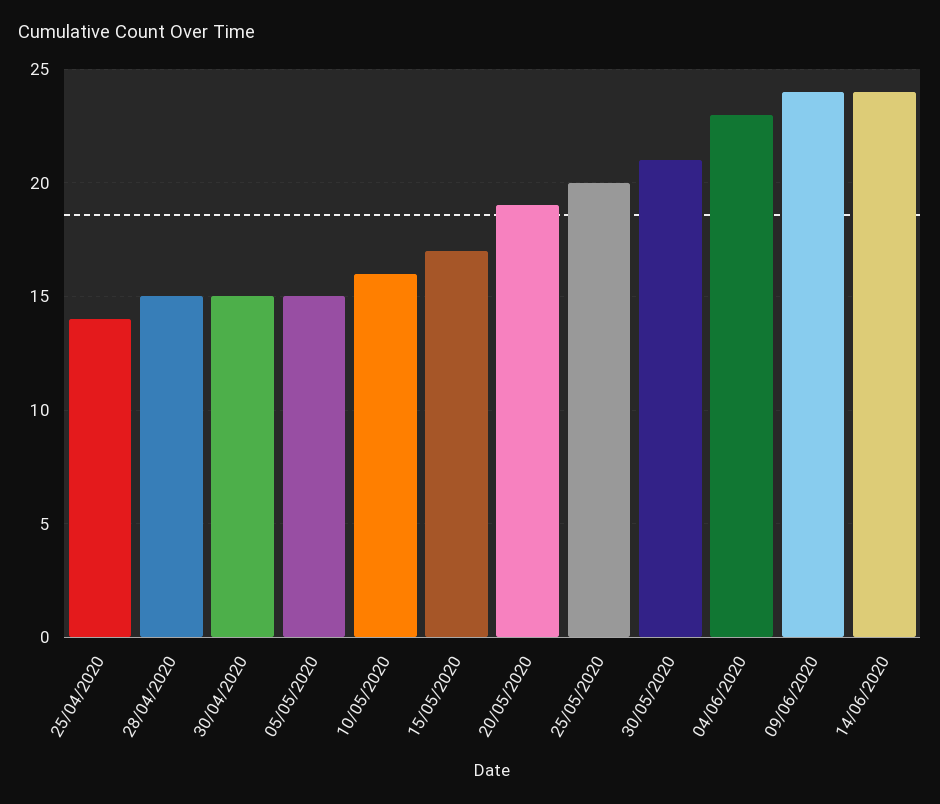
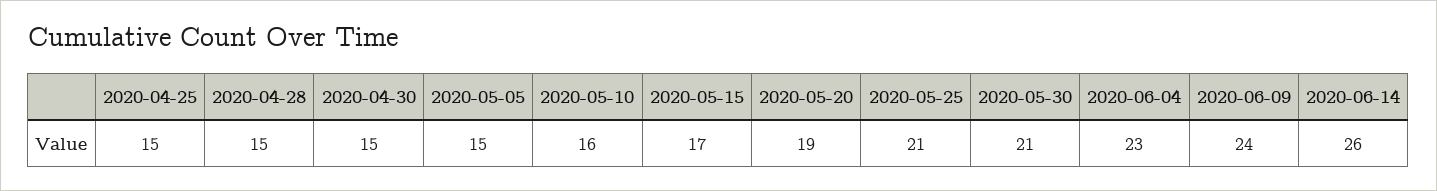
25/04/2020: 14 -> 15
25/05/2020: 20 -> 21
14/06/2020: 24 -> 26

